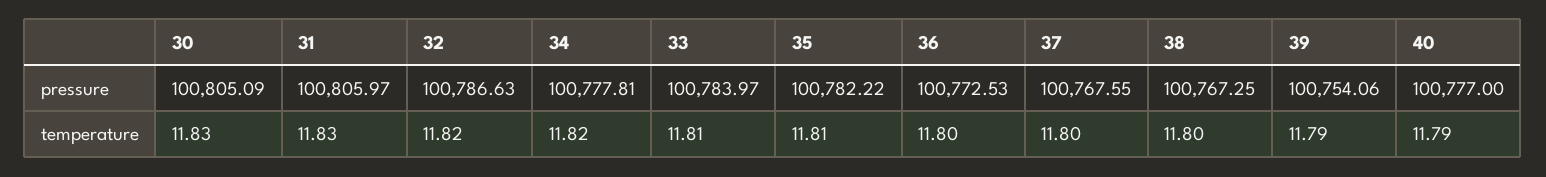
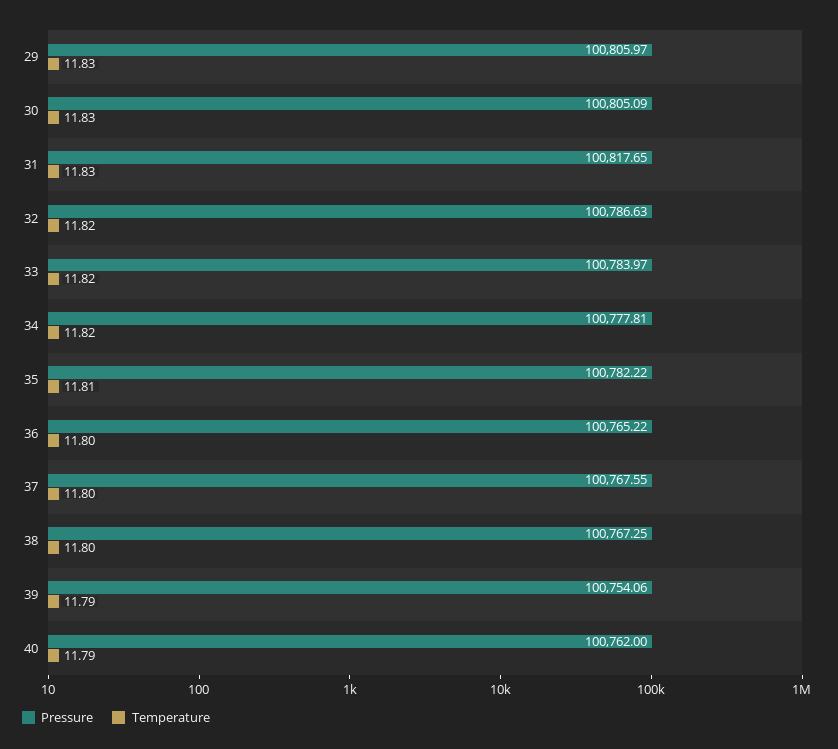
pressure, 31: 100805.97 -> 100817.65
pressure, 36: 100772.53 -> 100765.22
pressure, 40: 100777 -> 100762
temperature, 33: 11.81 -> 11.82
pressure, 29: none -> 100805.97
temperature, 29: none -> 11.83

